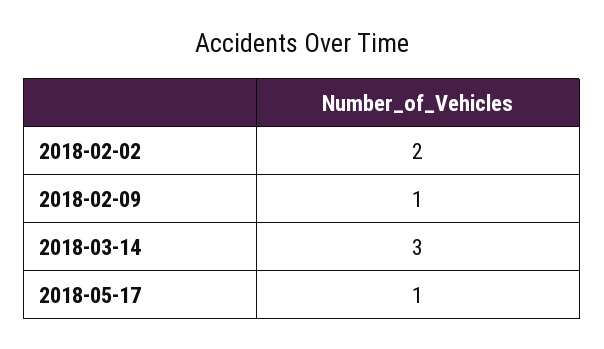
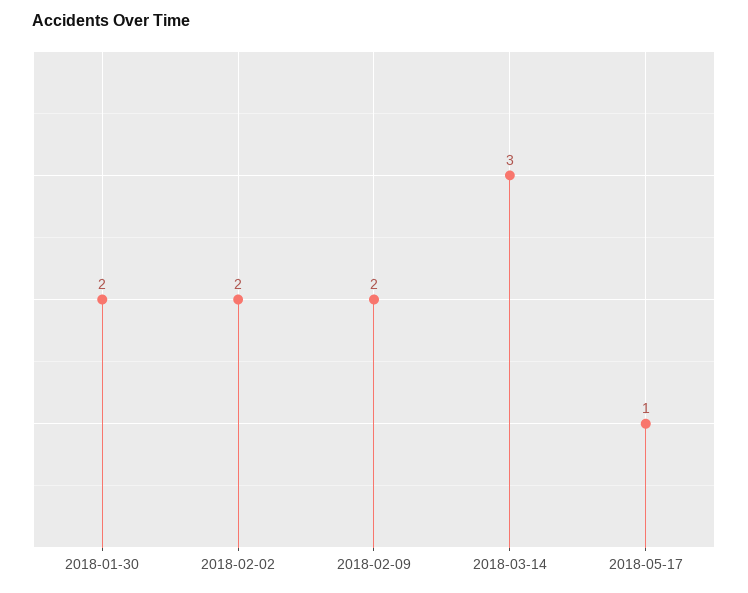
2018-02-09: 1 -> 2
2018-01-30: none -> 2

